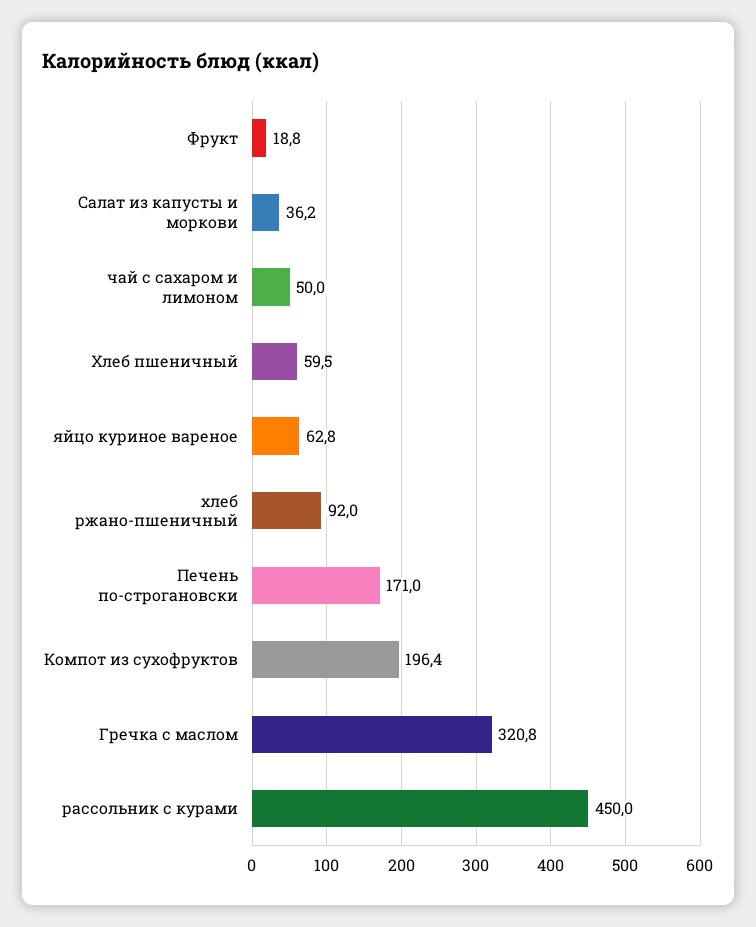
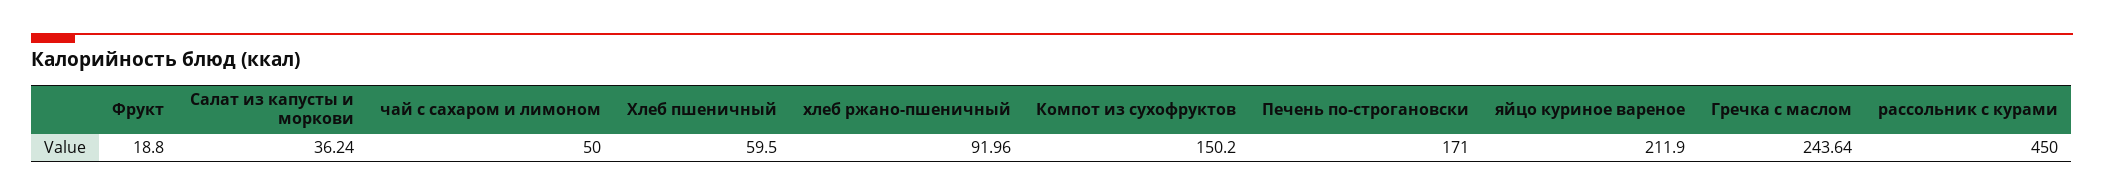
яйцо куриное вареное: 62.8 -> 211.9
Компот из сухофруктов: 196.4 -> 150.2
Гречка с маслом: 320.8 -> 243.64

